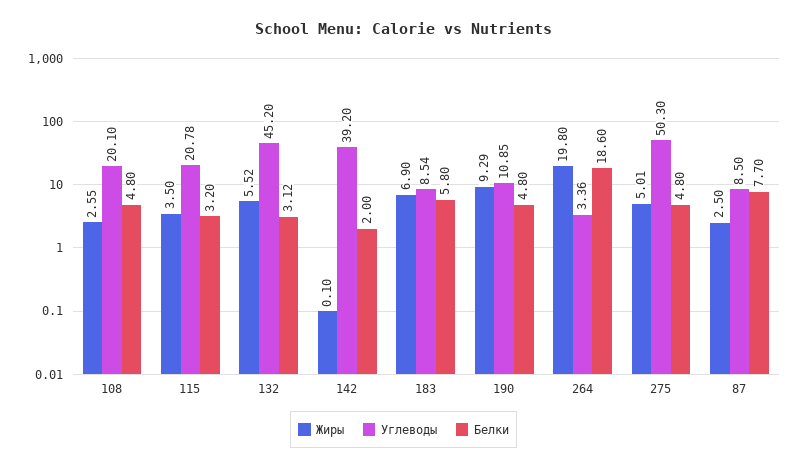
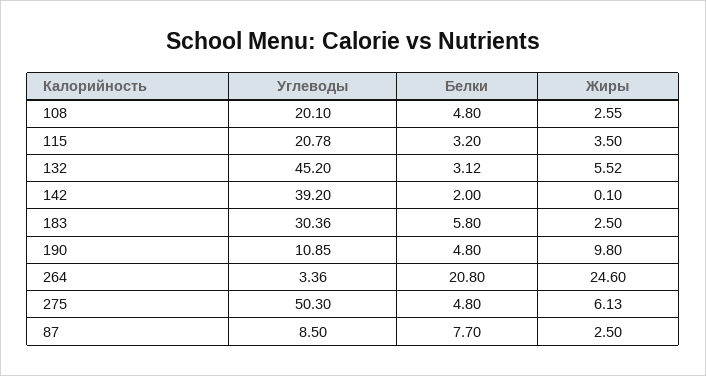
Жиры, 183: 6.9 -> 2.5
Углеводы, 183: 8.54 -> 30.36
Жиры, 190: 9.29 -> 9.8
Жиры, 264: 19.8 -> 24.6
Белки, 264: 18.6 -> 20.8
Жиры, 275: 5.01 -> 6.13

